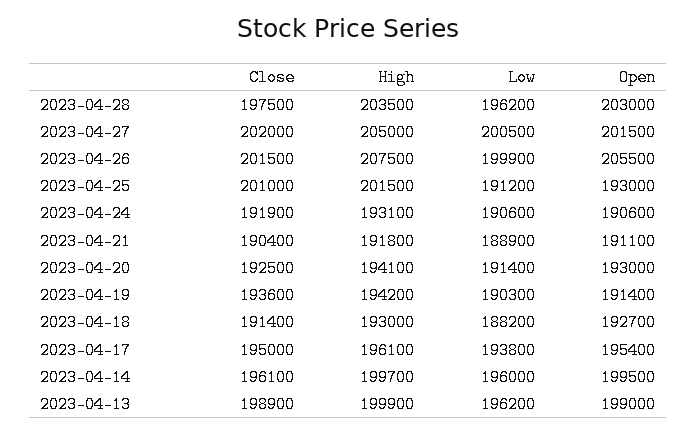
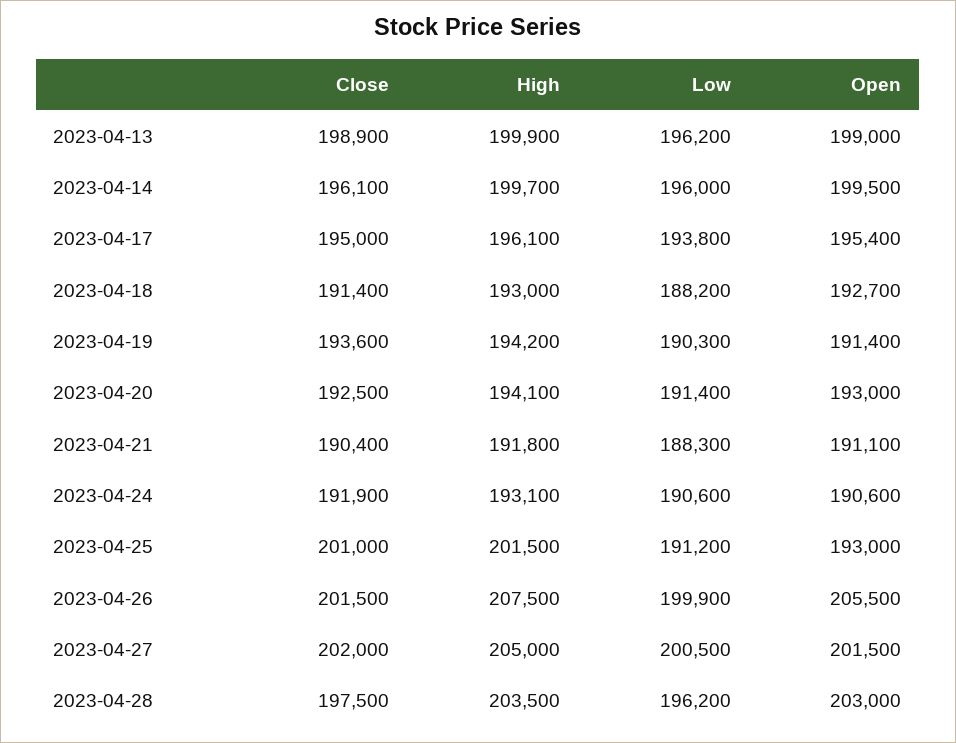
Low, 2023-04-21: 188900 -> 188300

